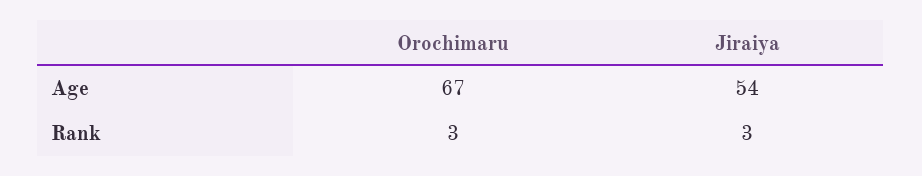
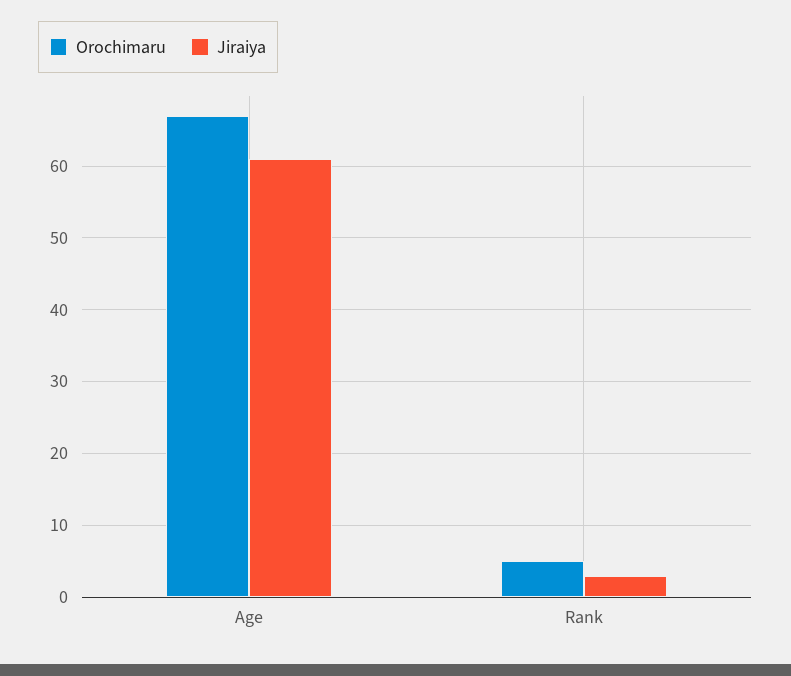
Jiraiya, Age: 54 -> 61
Orochimaru, Rank: 3 -> 5

